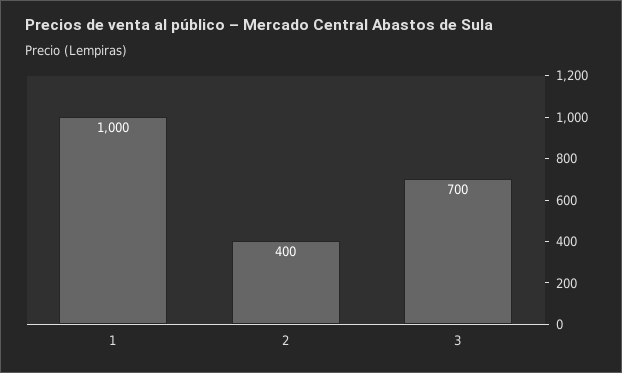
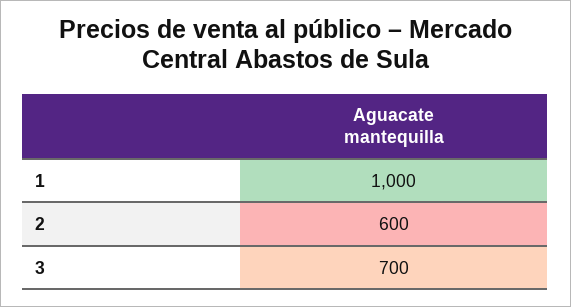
2: 400 -> 600

